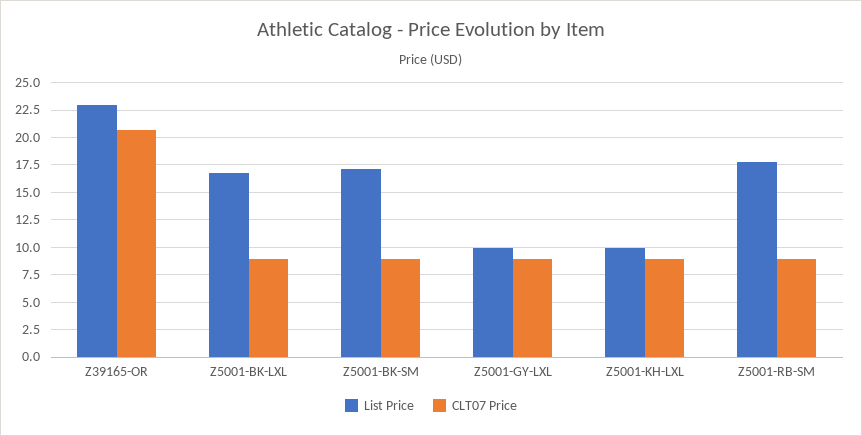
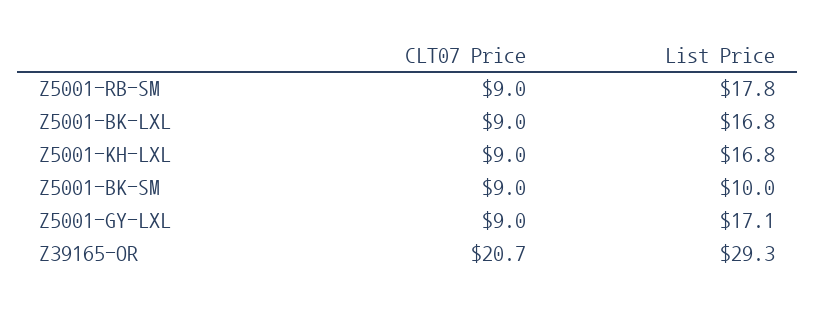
List Price, Z39165-OR: 22.5 -> 29.3
List Price, Z5001-BK-SM: 17.5 -> 10
List Price, Z5001-GY-LXL: 10 -> 17.1
List Price, Z5001-KH-LXL: 10 -> 16.8

